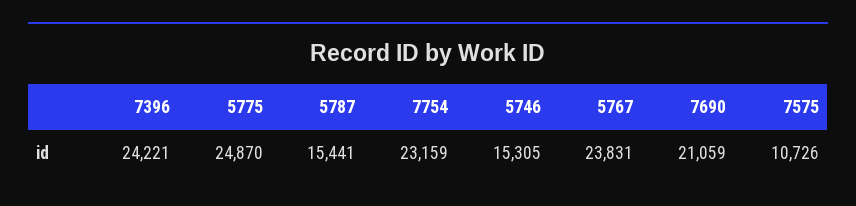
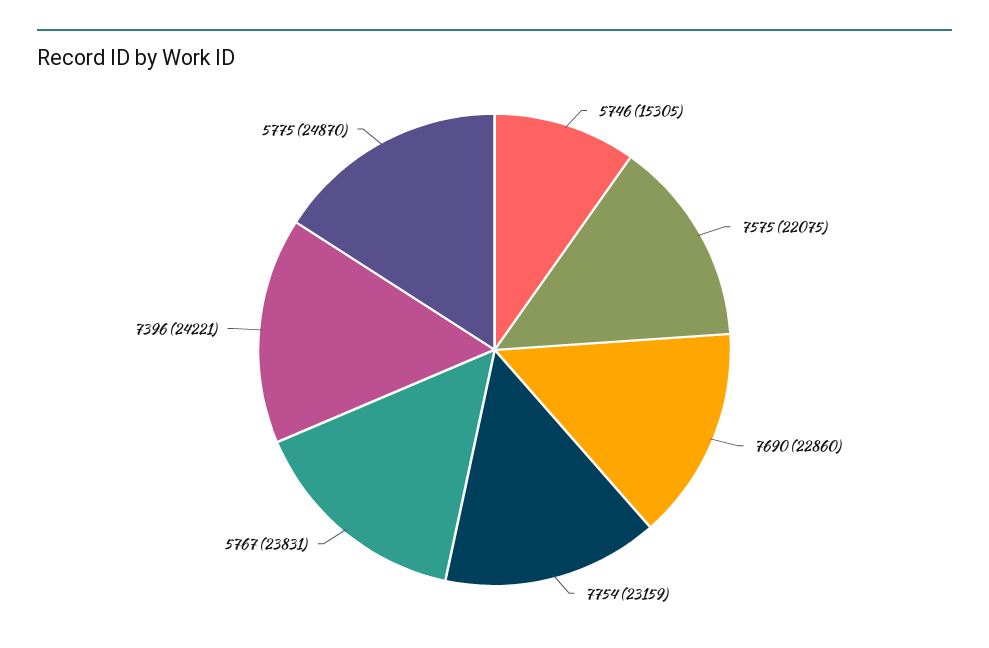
5787: 15441 -> none
7690: 21059 -> 22860
7575: 10726 -> 22075

